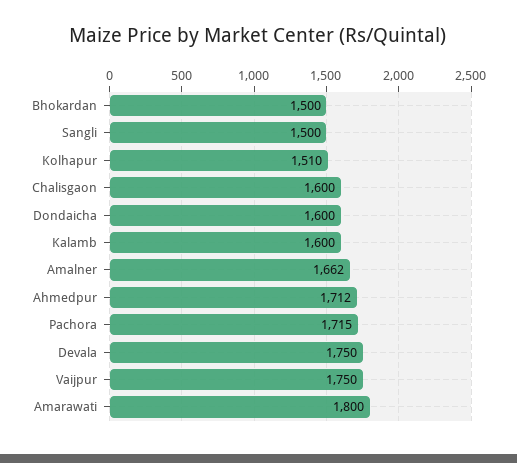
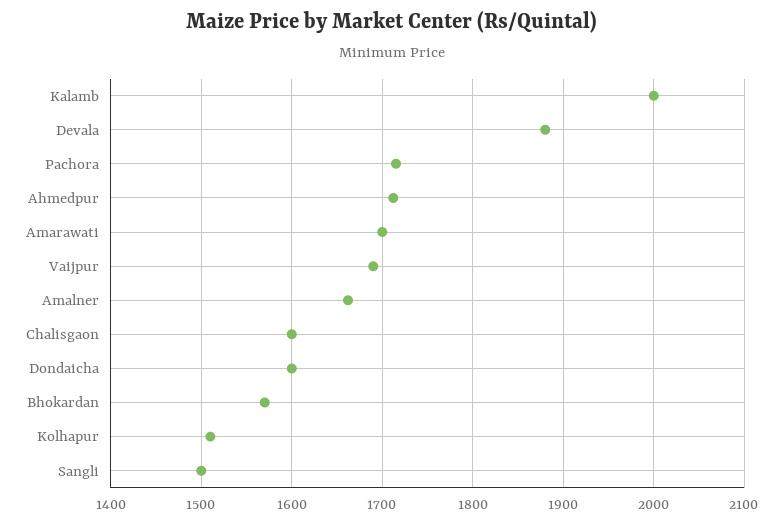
Bhokardan: 1500 -> 1570
Kalamb: 1600 -> 2000
Devala: 1750 -> 1880
Vaijpur: 1750 -> 1690
Amarawati: 1800 -> 1700

